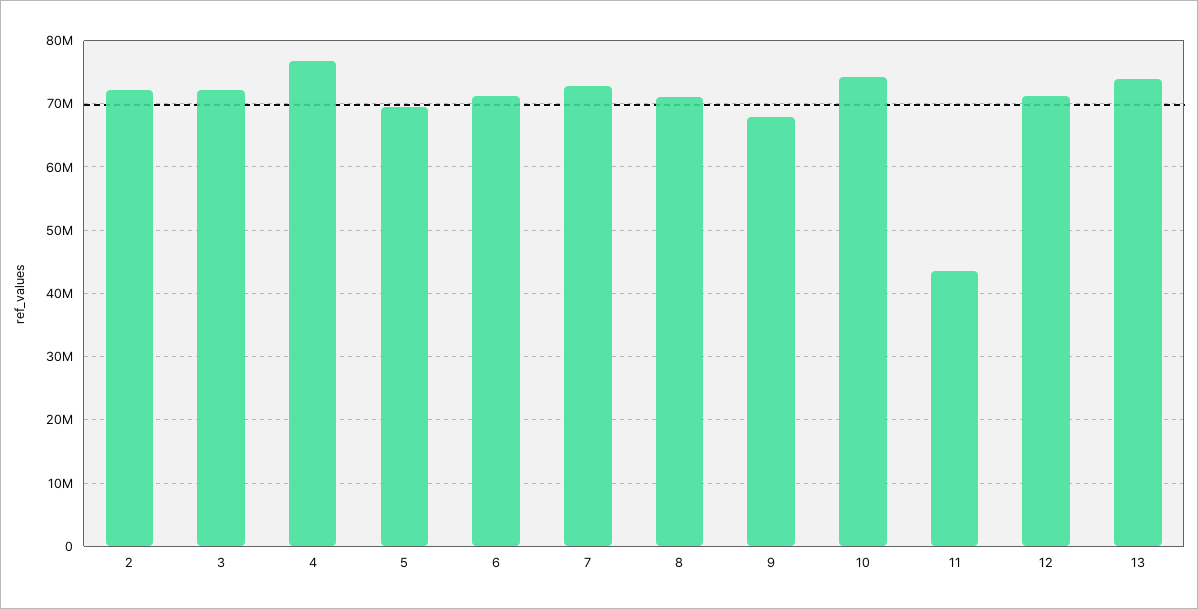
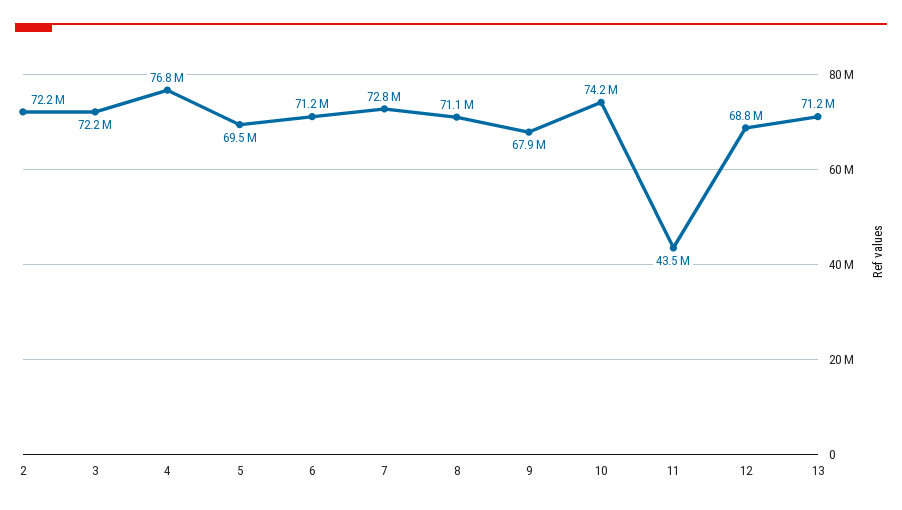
12: 71000000 -> 68800000
13: 74000000 -> 71200000

